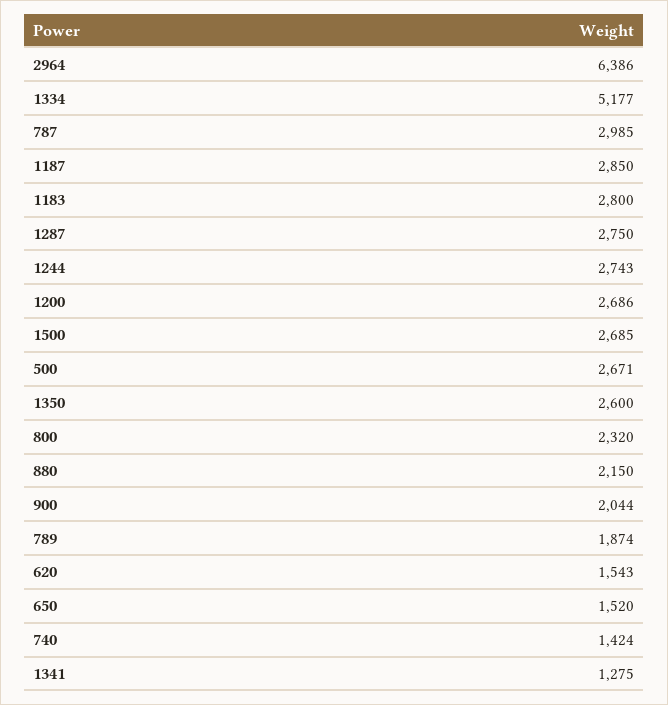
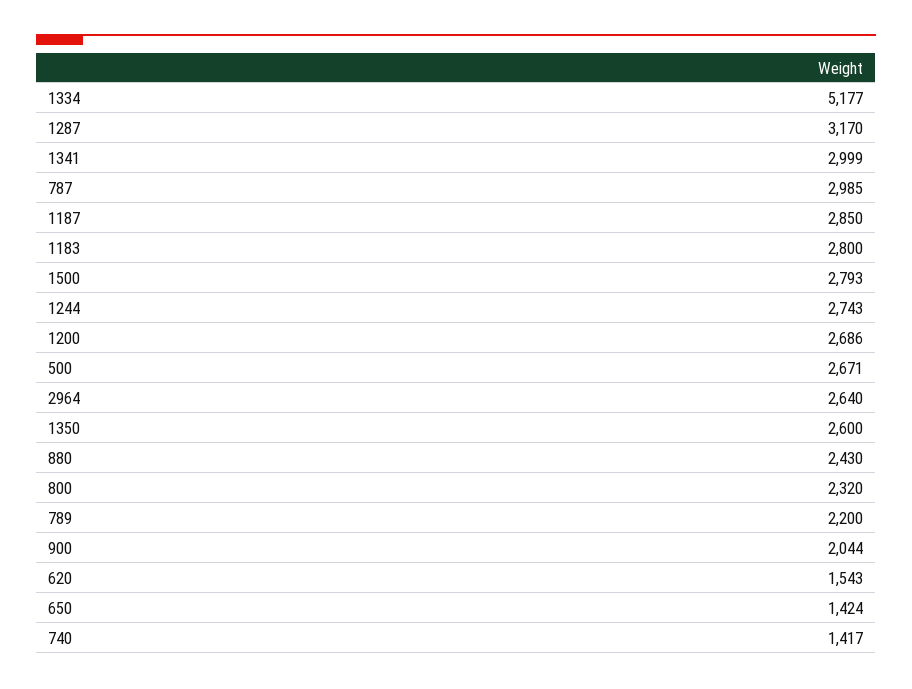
2964: 6386 -> 2640
1287: 2750 -> 3170
1500: 2685 -> 2793
880: 2150 -> 2430
789: 1874 -> 2200
650: 1520 -> 1424
740: 1424 -> 1417
1341: 1275 -> 2999

